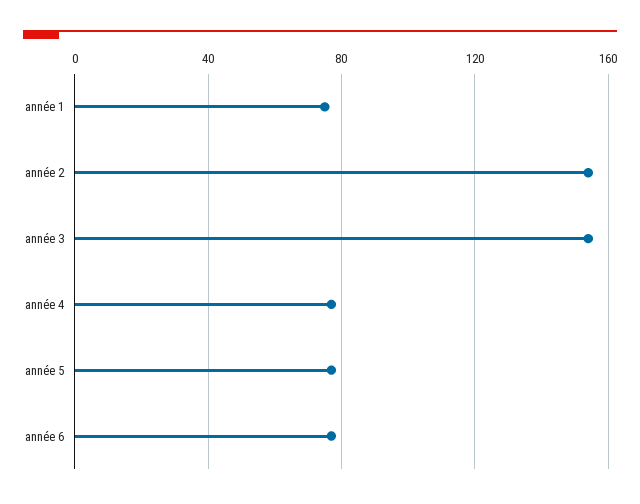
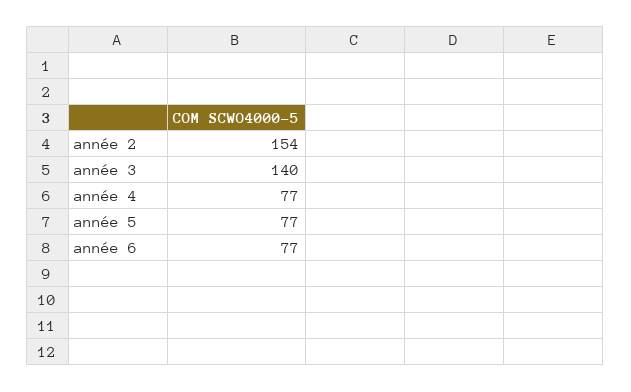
année 1: 75 -> none
année 3: 155 -> 140

